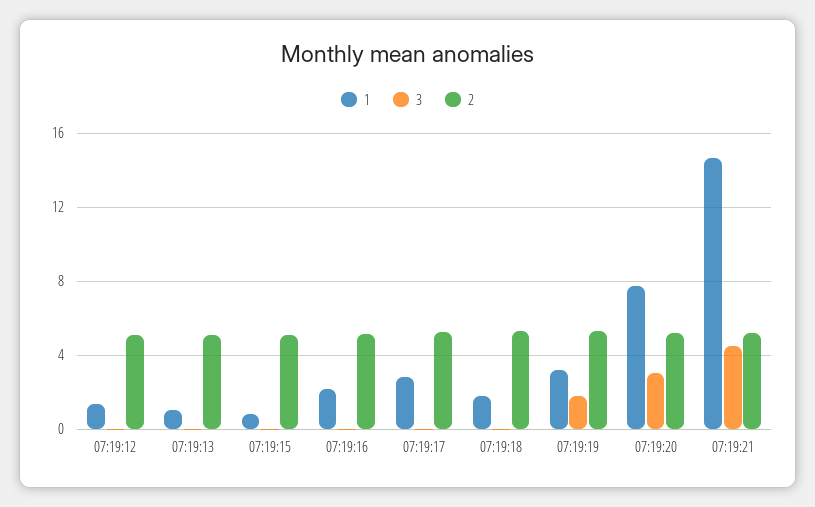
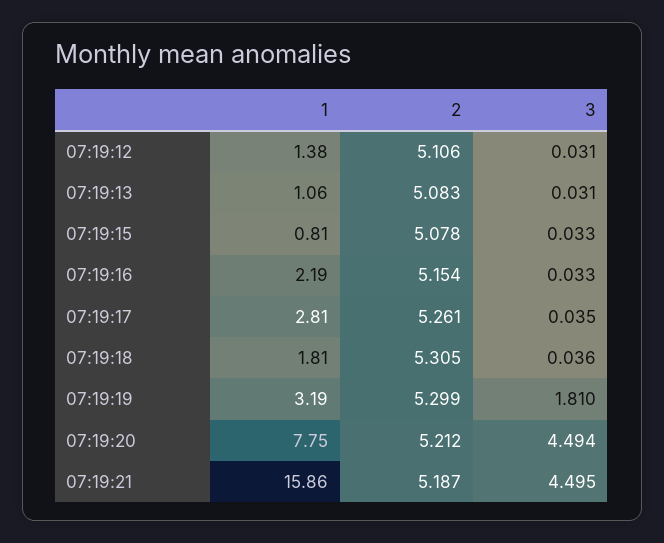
3, 07:19:20: 3 -> 4.494
1, 07:19:21: 14.5 -> 15.86

